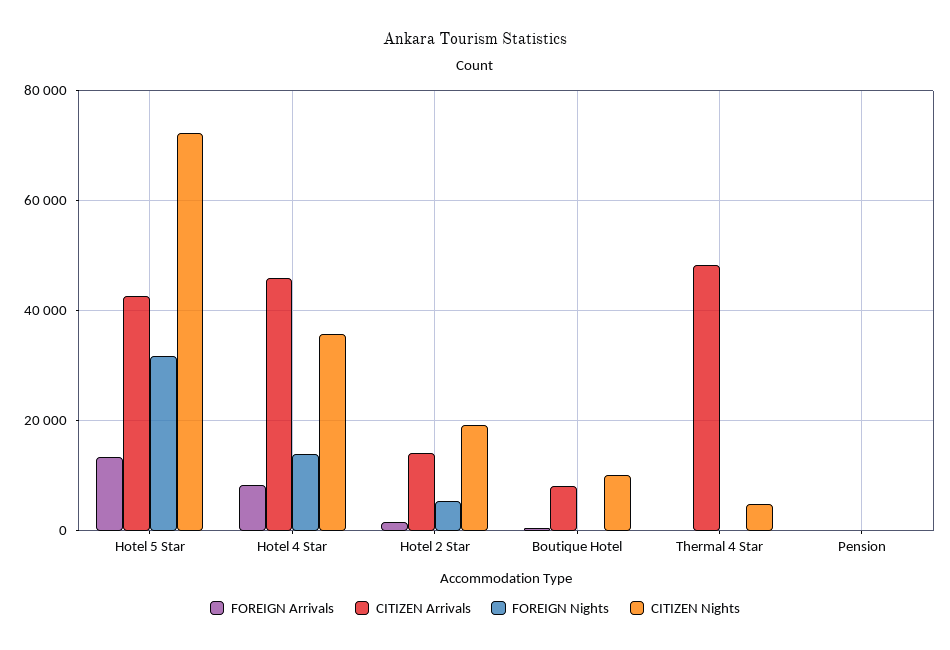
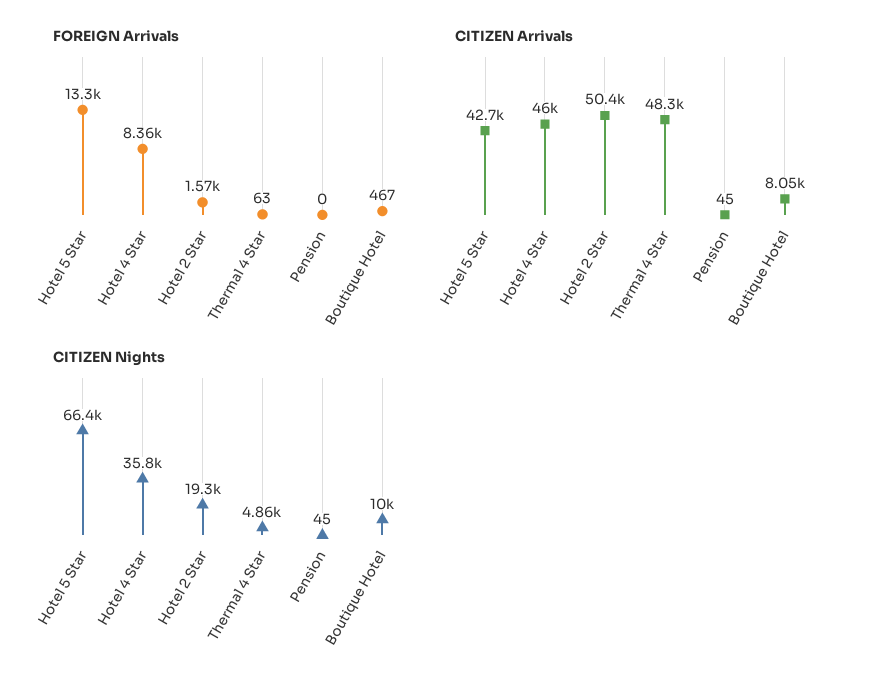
FOREIGN Nights, Hotel 5 Star: 32000 -> none
CITIZEN Nights, Hotel 5 Star: 72000 -> 66400
FOREIGN Nights, Hotel 4 Star: 14000 -> none
CITIZEN Arrivals, Hotel 2 Star: 14000 -> 50400
FOREIGN Nights, Hotel 2 Star: 6000 -> none
FOREIGN Nights, Boutique Hotel: 0 -> none
FOREIGN Nights, Thermal 4 Star: 0 -> none
FOREIGN Nights, Pension: 0 -> none

